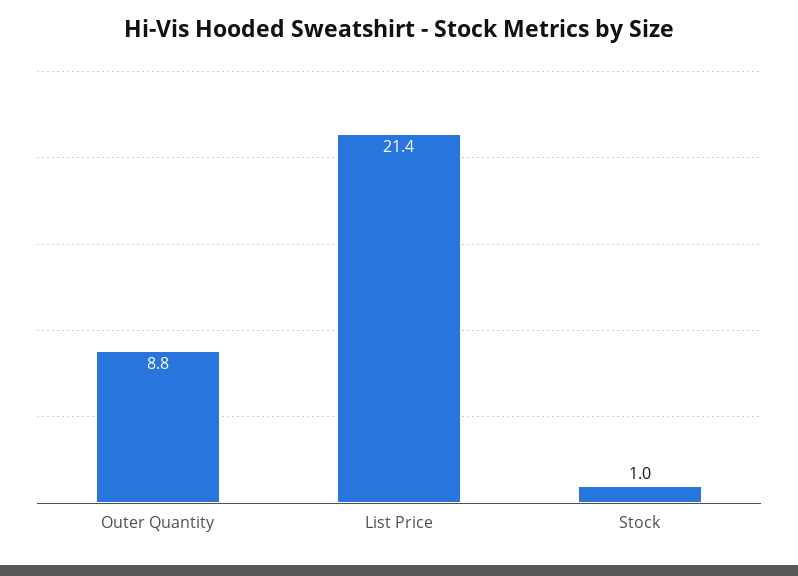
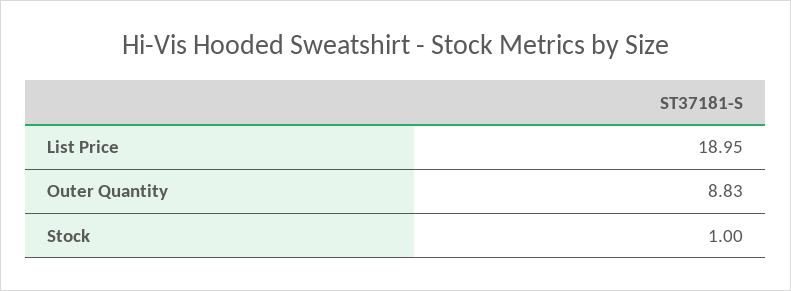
List Price: 21.4 -> 18.95

